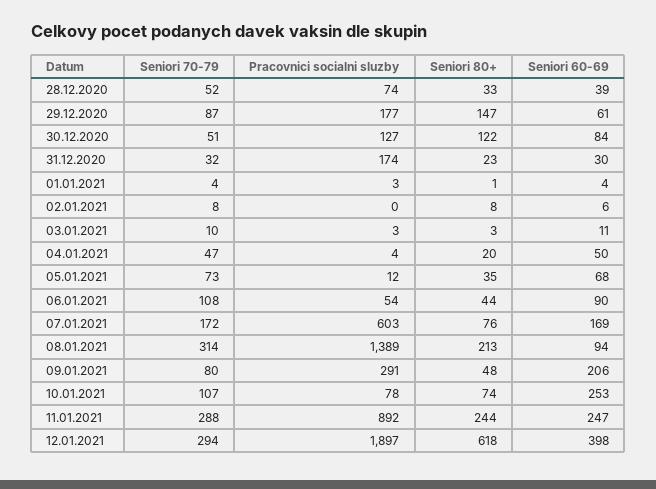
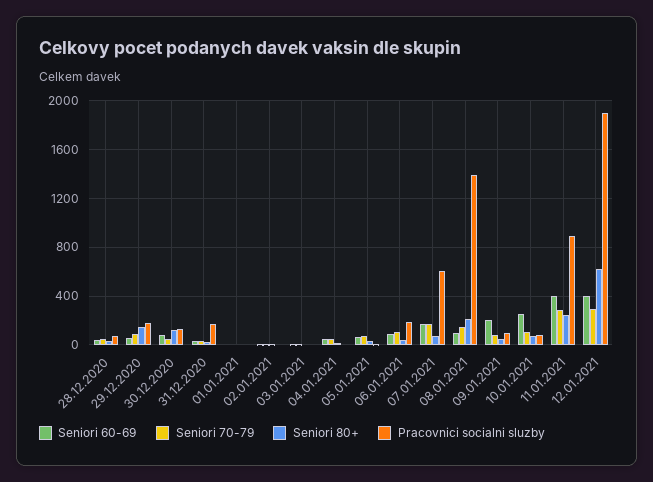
Pracovnici socialni sluzby, 06.01.2021: 54 -> 200
Seniori 70-79, 08.01.2021: 314 -> 150
Pracovnici socialni sluzby, 09.01.2021: 291 -> 100
Seniori 60-69, 11.01.2021: 247 -> 400

